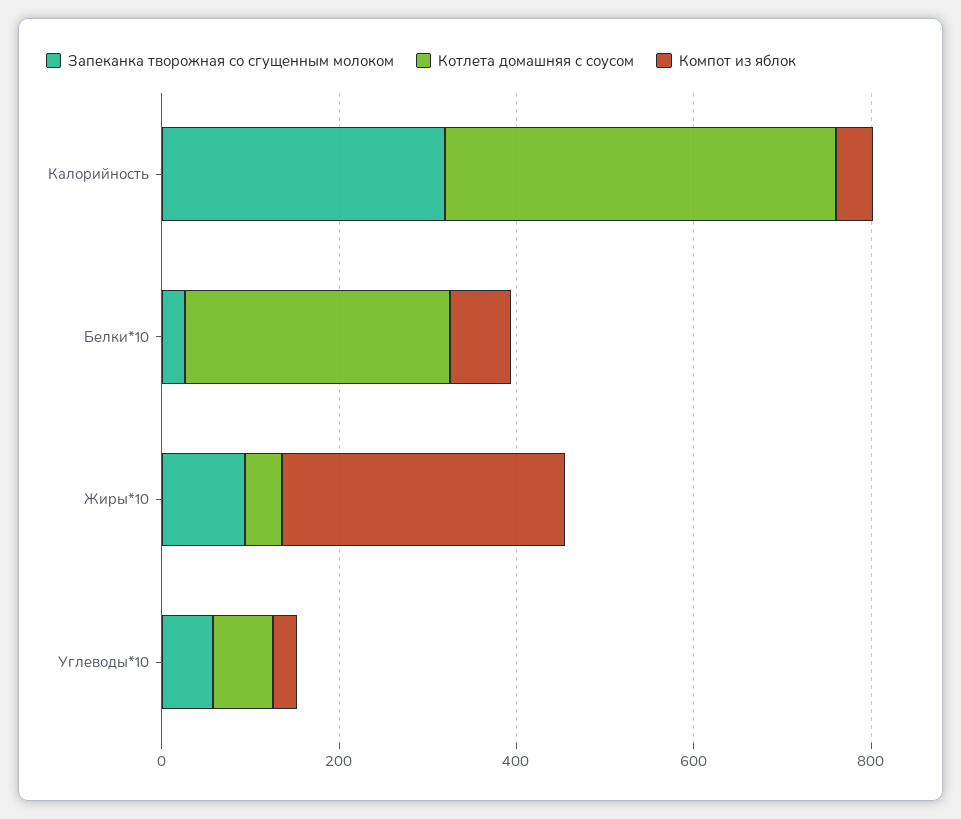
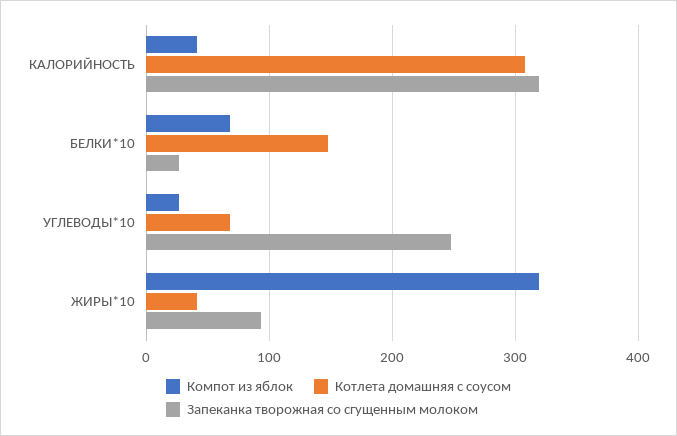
Котлета домашняя с соусом, Калорийность: 450 -> 310
Котлета домашняя с соусом, Белки*10: 300 -> 150
Запеканка творожная со сгущенным молоком, Углеводы*10: 50 -> 250

